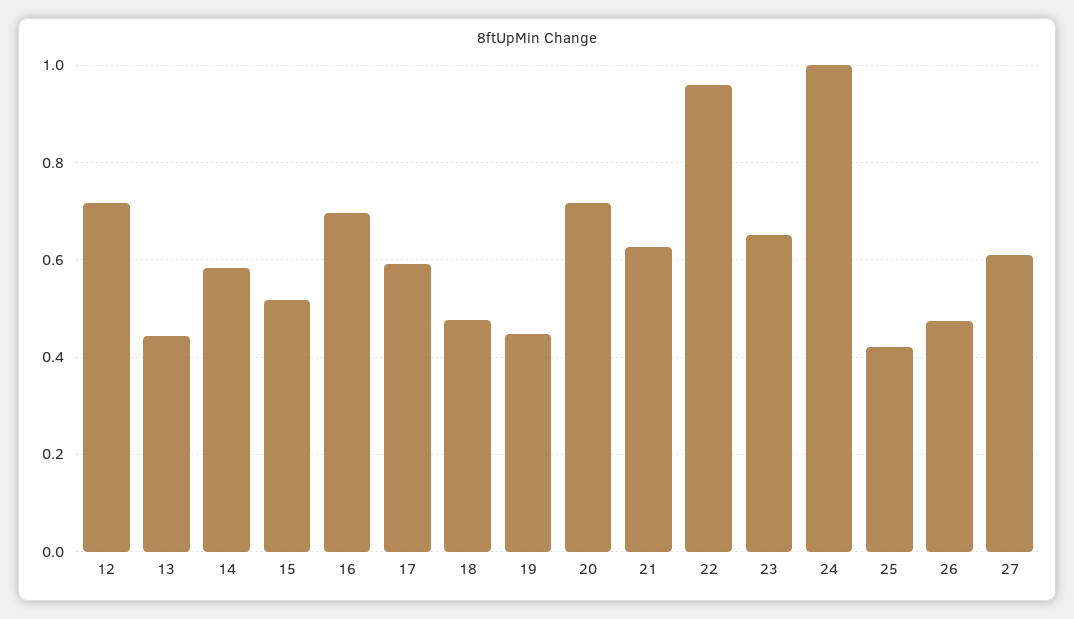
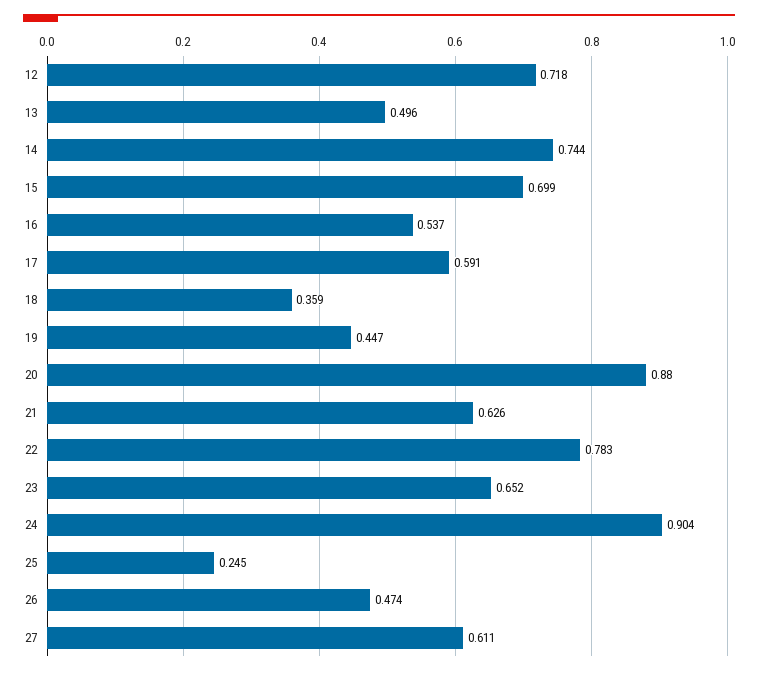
13: 0.44 -> 0.496
14: 0.58 -> 0.744
15: 0.52 -> 0.699
16: 0.7 -> 0.537
18: 0.48 -> 0.359
20: 0.72 -> 0.88
22: 0.96 -> 0.783
24: 1 -> 0.904
25: 0.42 -> 0.245

